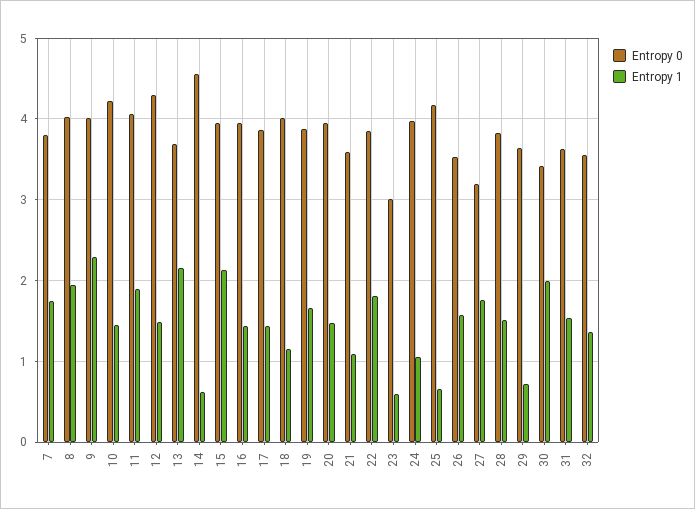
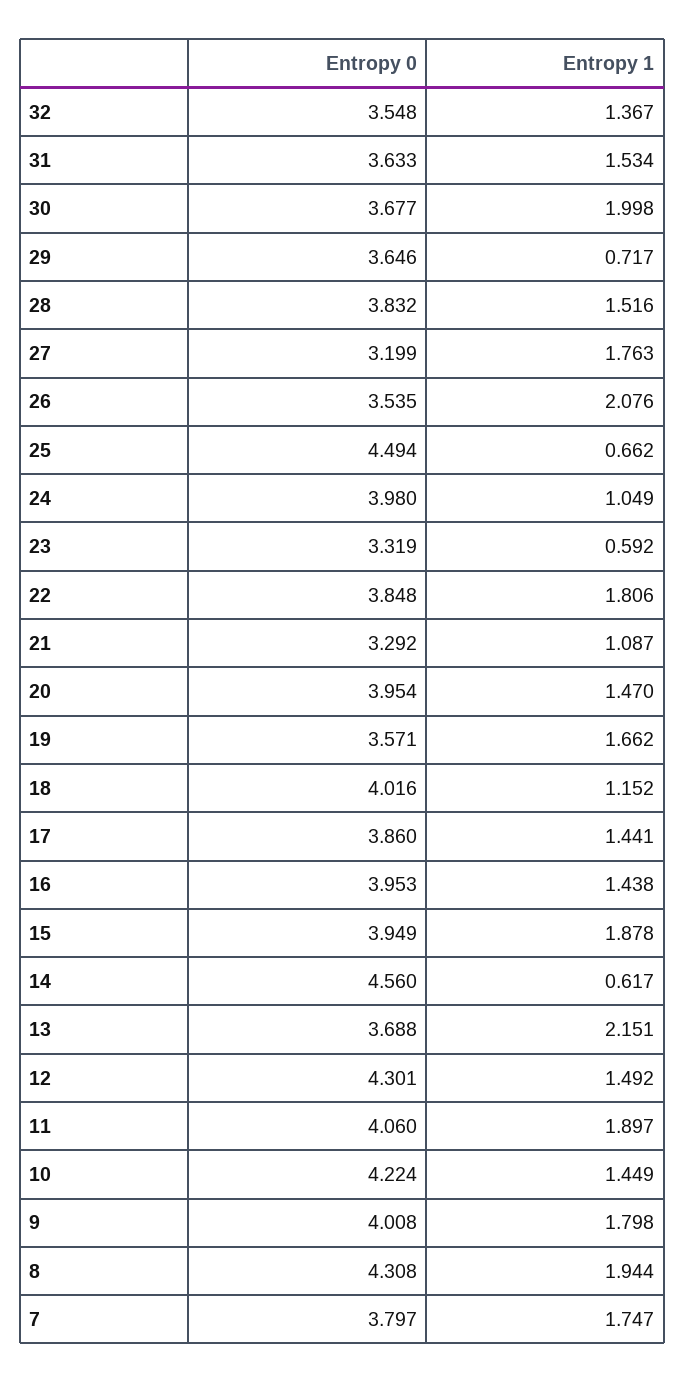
Entropy 0, 8: 4 -> 4.308
Entropy 1, 9: 2.3 -> 1.798
Entropy 1, 15: 2.1 -> 1.878
Entropy 0, 19: 3.9 -> 3.571
Entropy 0, 21: 3.6 -> 3.292
Entropy 0, 23: 3 -> 3.319
Entropy 0, 25: 4.2 -> 4.494
Entropy 1, 26: 1.6 -> 2.076
Entropy 0, 30: 3.4 -> 3.677

